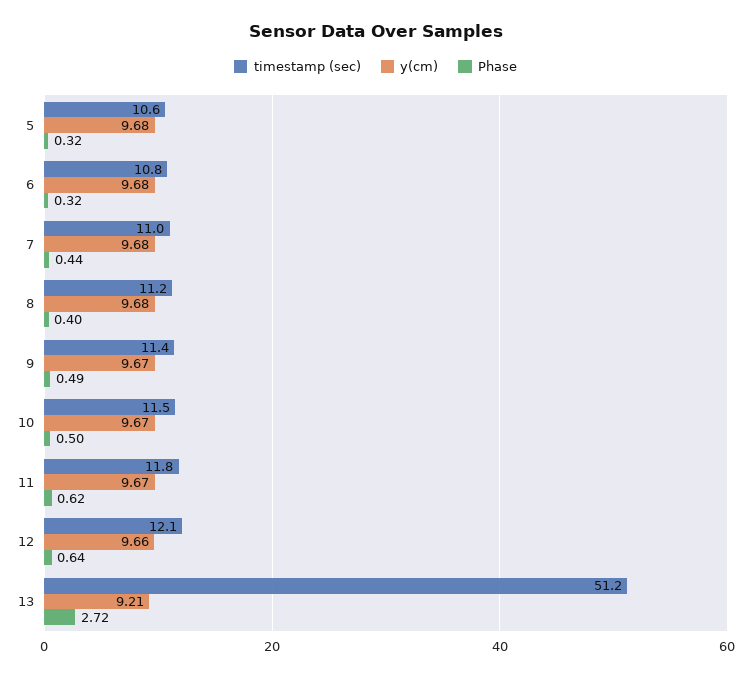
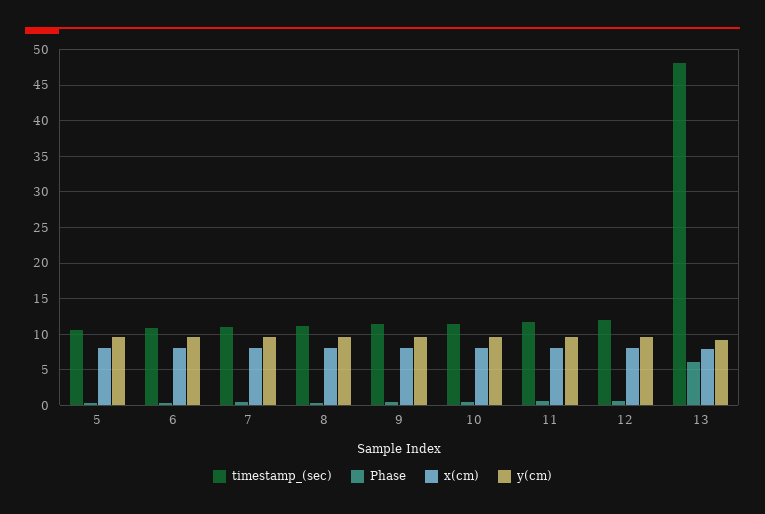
timestamp (sec), 13: 51.2 -> 48
Phase, 13: 2.72 -> 6
x(cm), 5: none -> 8
x(cm), 6: none -> 8
x(cm), 7: none -> 8
x(cm), 8: none -> 8
x(cm), 9: none -> 8
x(cm), 10: none -> 8
x(cm), 11: none -> 8
x(cm), 12: none -> 8
x(cm), 13: none -> 8

